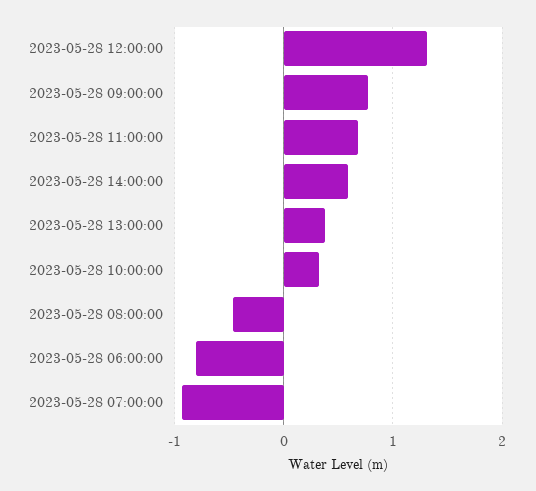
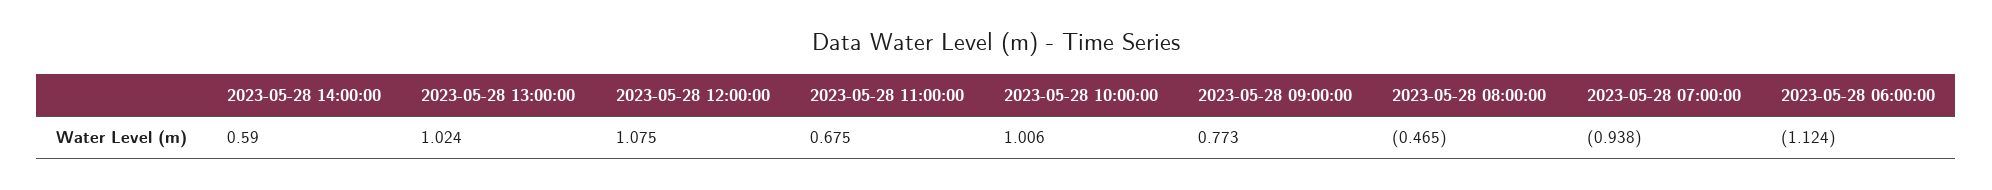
2023-05-28 12:00:00: 1.3 -> 1.075
2023-05-28 13:00:00: 0.4 -> 1.024
2023-05-28 10:00:00: 0.3 -> 1.006
2023-05-28 06:00:00: -0.8 -> -1.124

